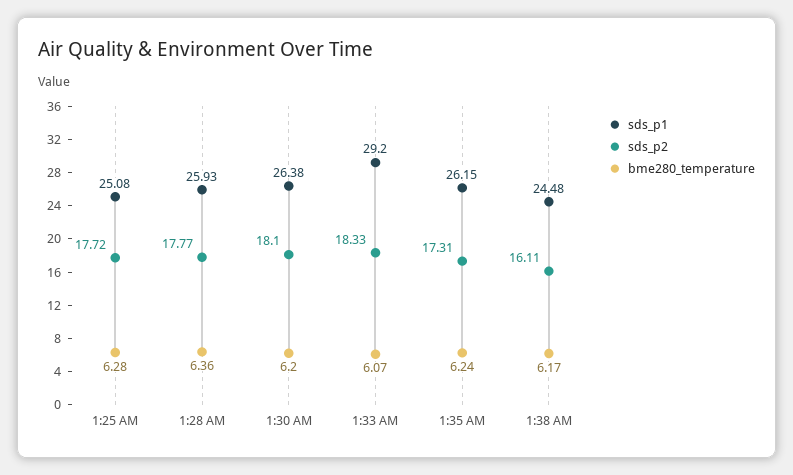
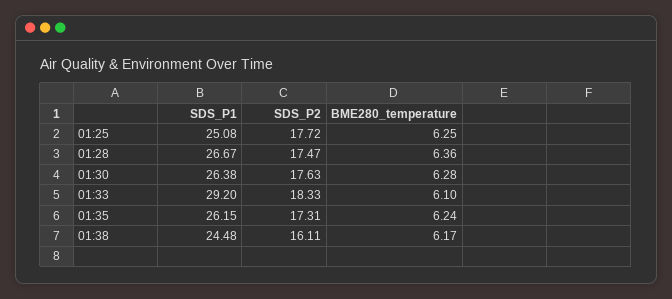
bme280_temperature, 1:25 AM: 6.28 -> 6.25
sds_p1, 1:28 AM: 25.93 -> 26.67
sds_p2, 1:28 AM: 17.77 -> 17.47
sds_p2, 1:30 AM: 18.1 -> 17.63
bme280_temperature, 1:30 AM: 6.2 -> 6.28
bme280_temperature, 1:33 AM: 6.07 -> 6.1

